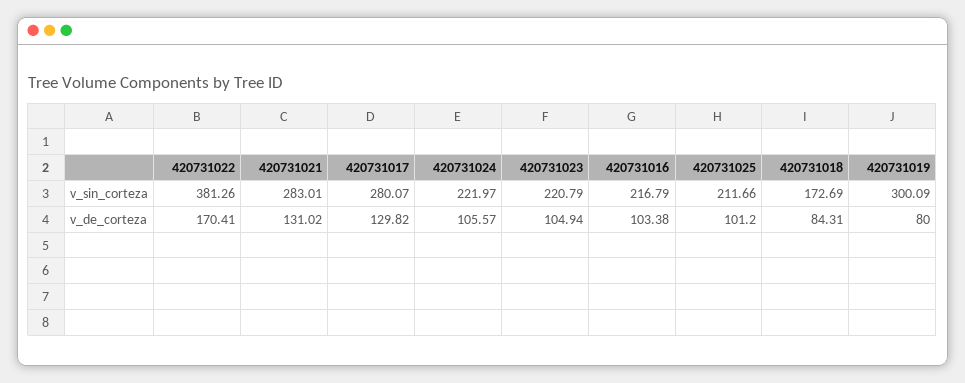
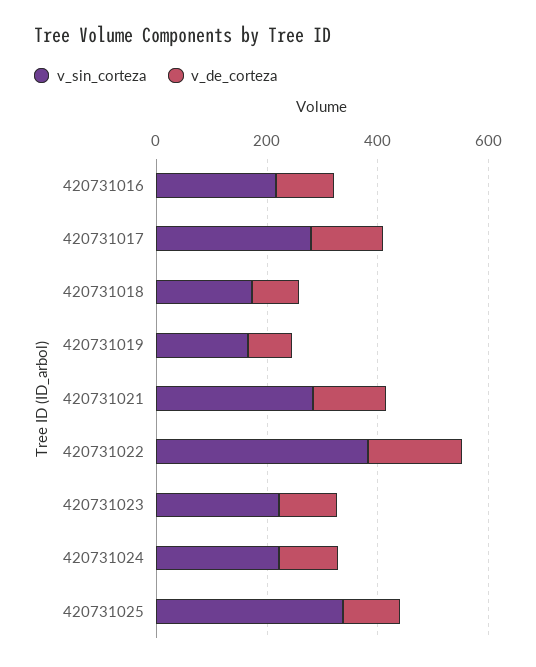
v_sin_corteza, 420731025: 211.66 -> 350
v_sin_corteza, 420731019: 300.09 -> 150

